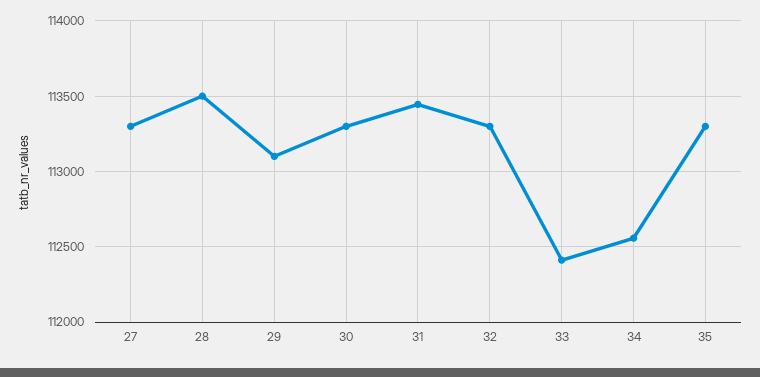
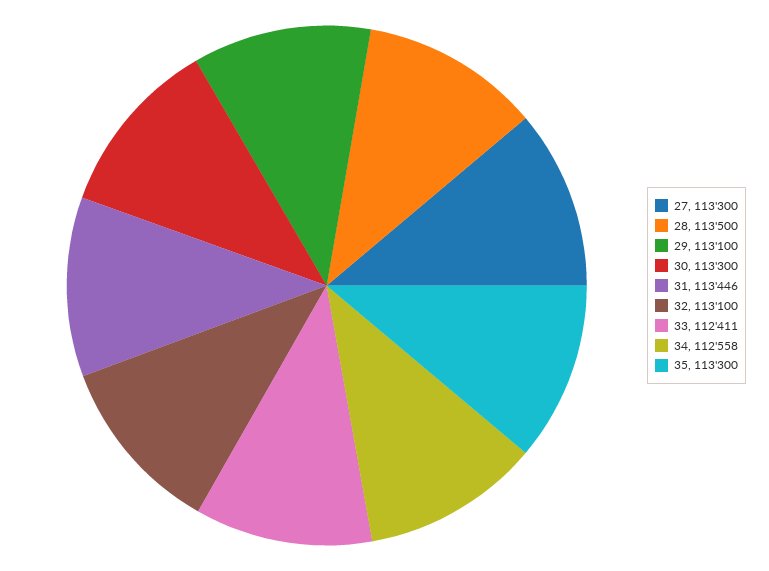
32: 113300 -> 113100

